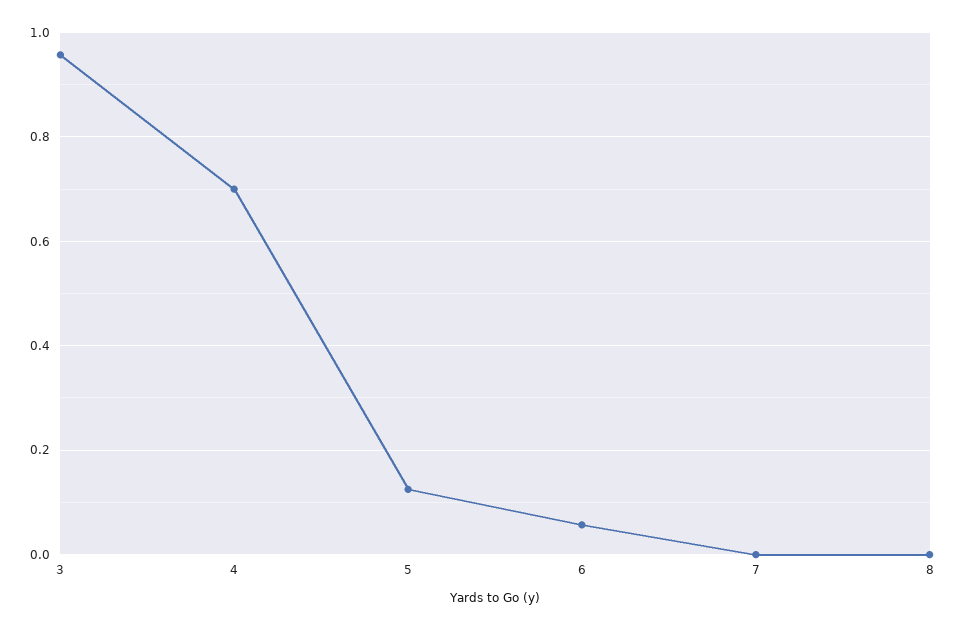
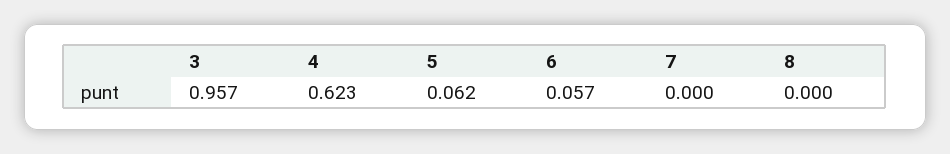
4: 0.7 -> 0.623
5: 0.12 -> 0.062

